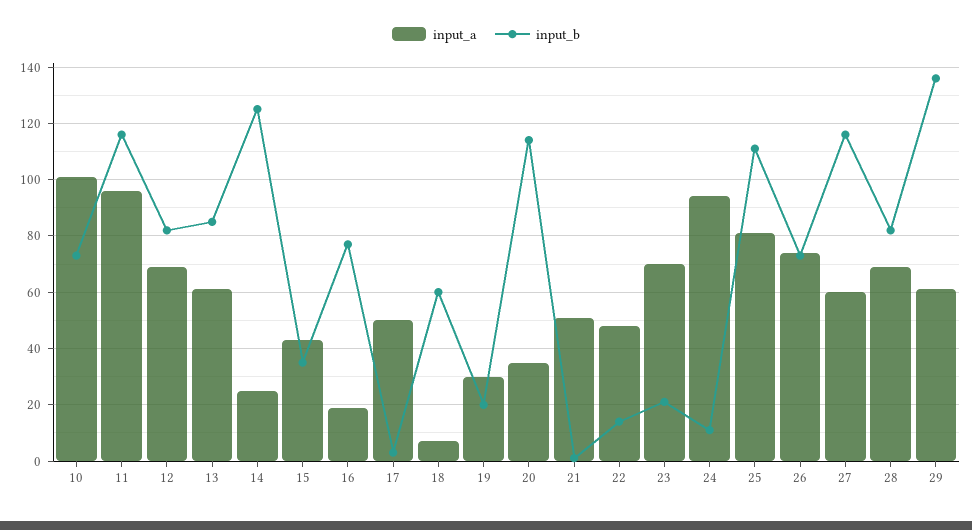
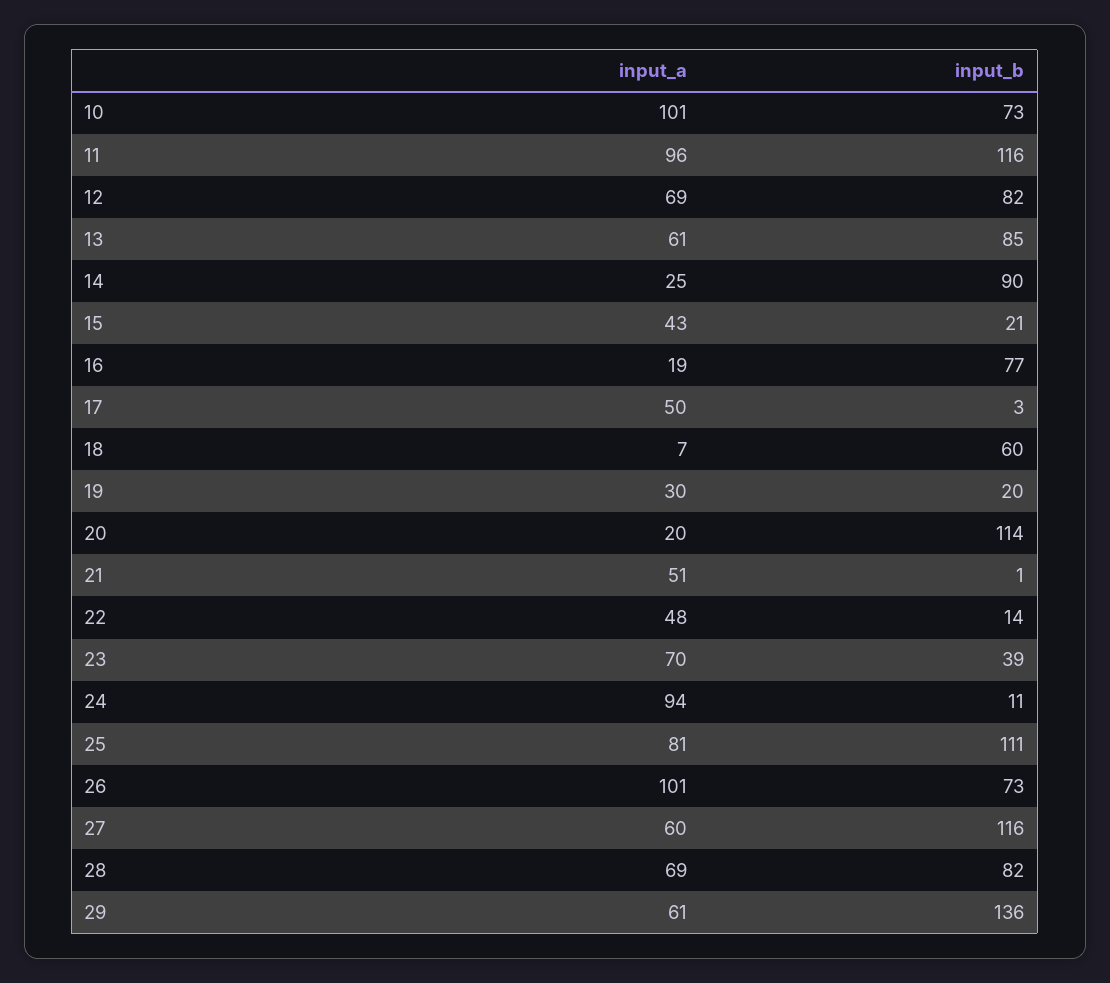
input_b, 14: 125 -> 90
input_b, 15: 35 -> 21
input_a, 20: 35 -> 20
input_b, 23: 20 -> 39
input_a, 26: 75 -> 101

